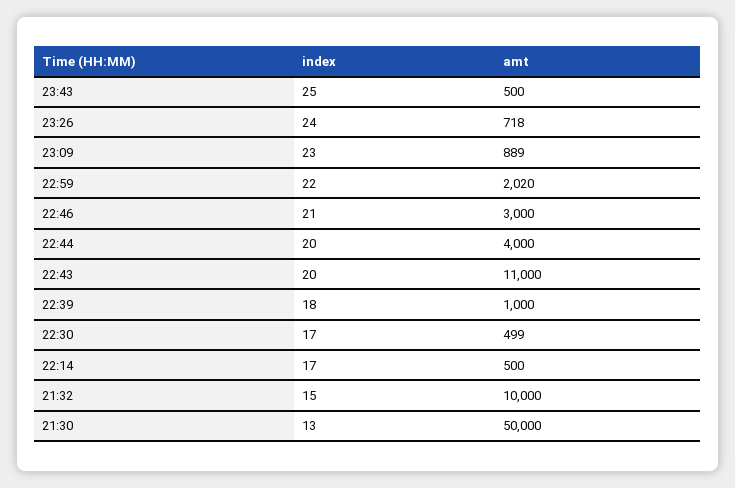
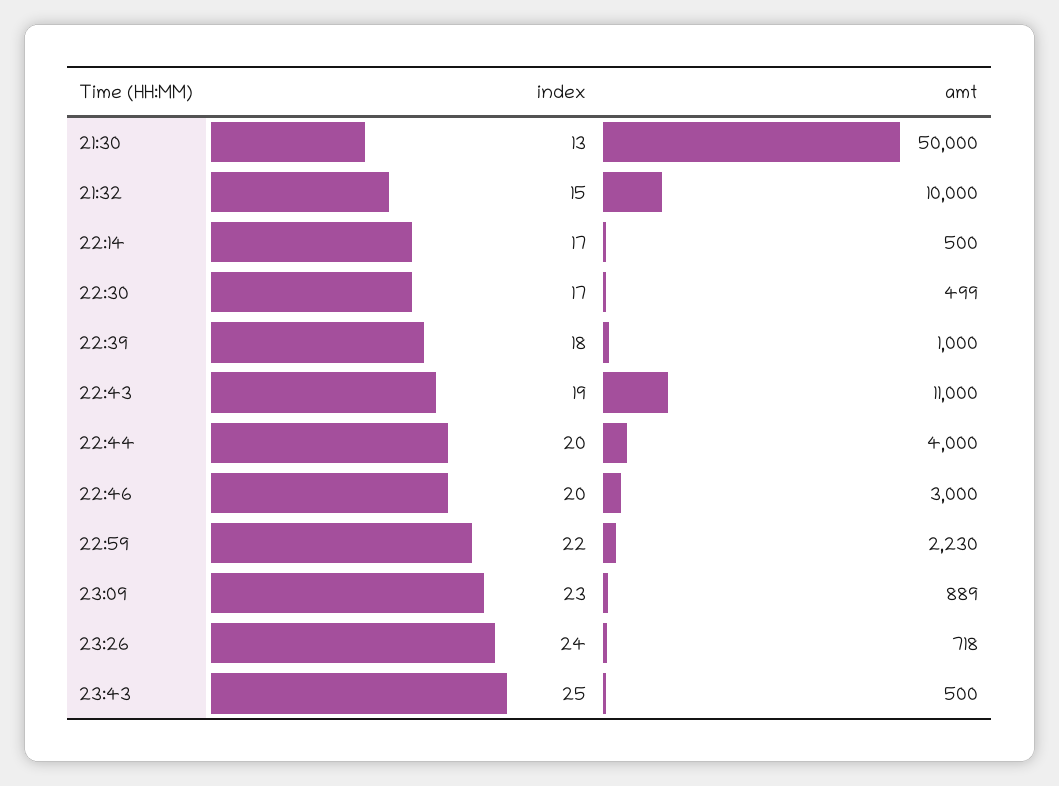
amt, 22:59: 2020 -> 2230
index, 22:46: 21 -> 20
index, 22:43: 20 -> 19

